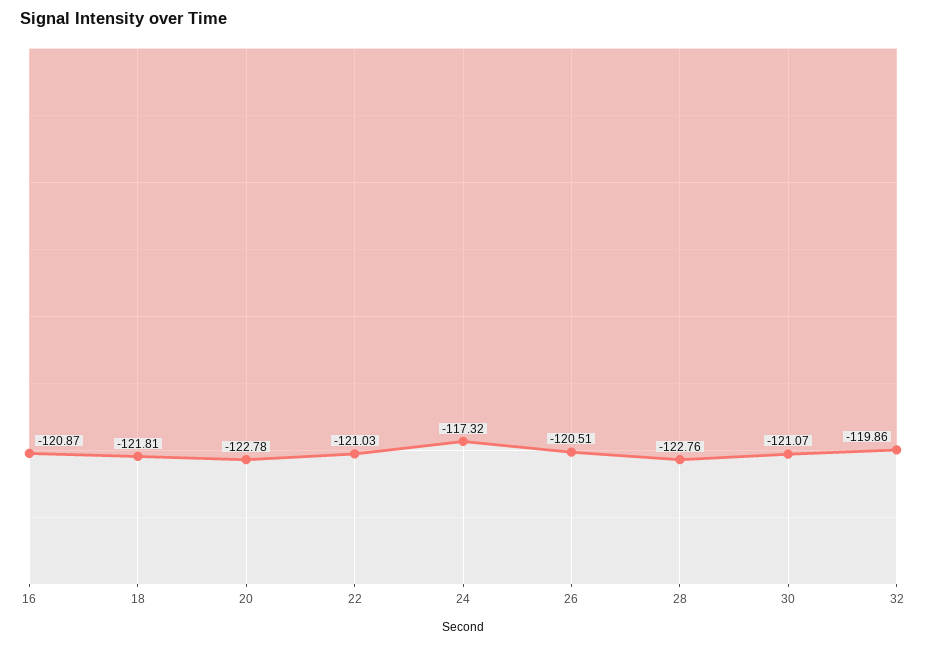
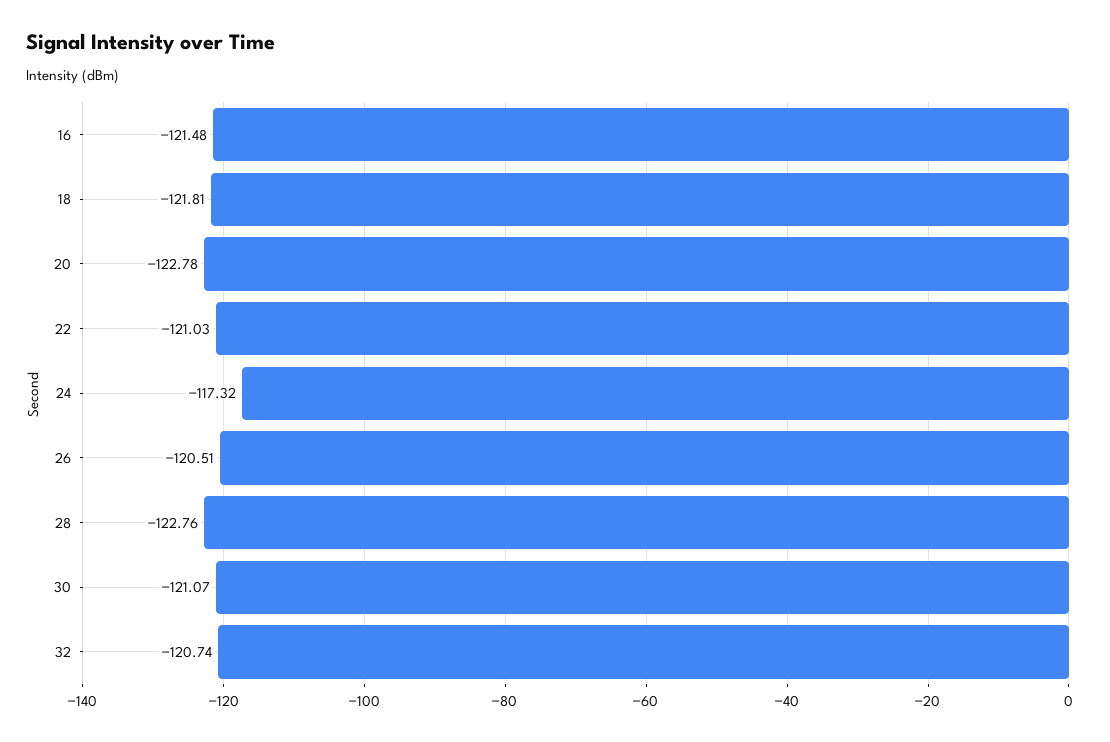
16: -120.87 -> -121.48
32: -119.86 -> -120.74

